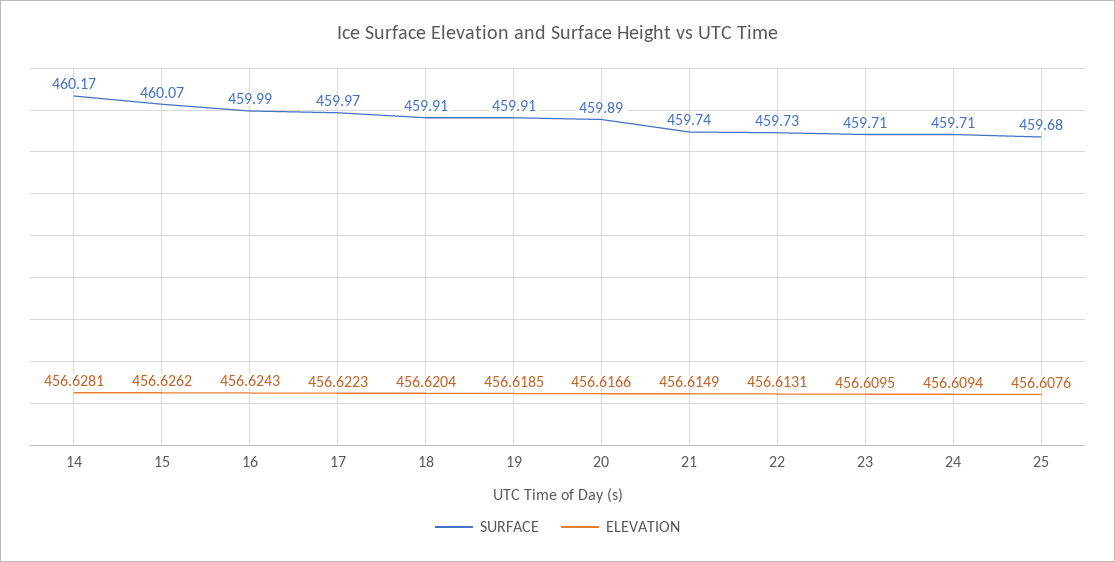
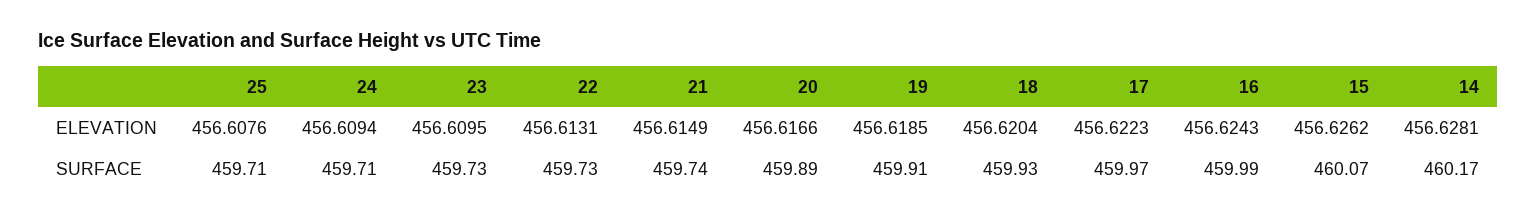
SURFACE, 18: 459.91 -> 459.93
SURFACE, 23: 459.71 -> 459.73
SURFACE, 25: 459.68 -> 459.71

